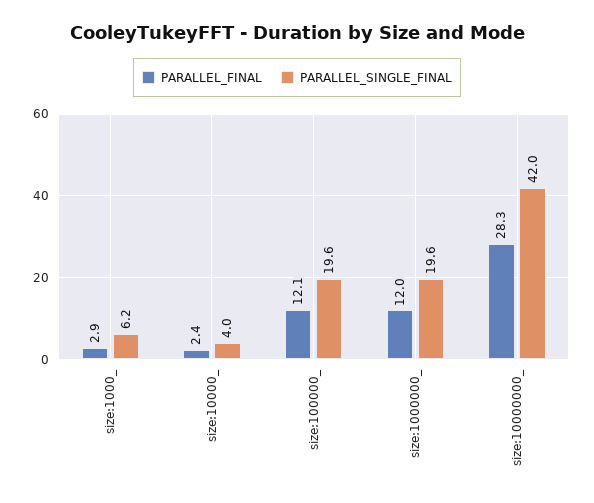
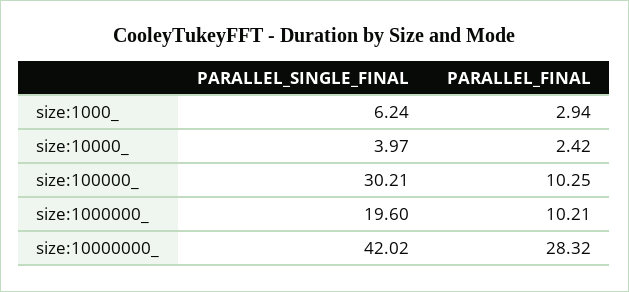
PARALLEL_FINAL, size:100000_: 12.1 -> 10.25
PARALLEL_SINGLE_FINAL, size:100000_: 19.6 -> 30.21
PARALLEL_FINAL, size:1000000_: 12 -> 10.21

